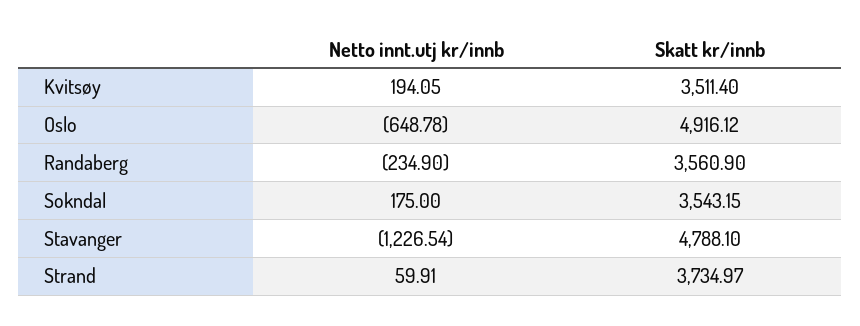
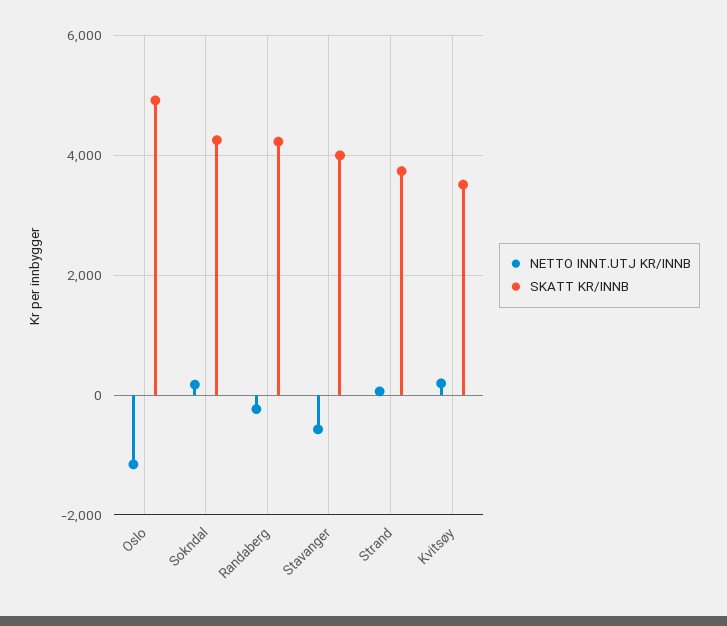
Netto innt.utj kr/innb, Oslo: -648.78 -> -1200
Skatt kr/innb, Randaberg: 3560.9 -> 4200
Skatt kr/innb, Sokndal: 3543.15 -> 4200
Netto innt.utj kr/innb, Stavanger: -1226.54 -> -600
Skatt kr/innb, Stavanger: 4788.1 -> 4000

